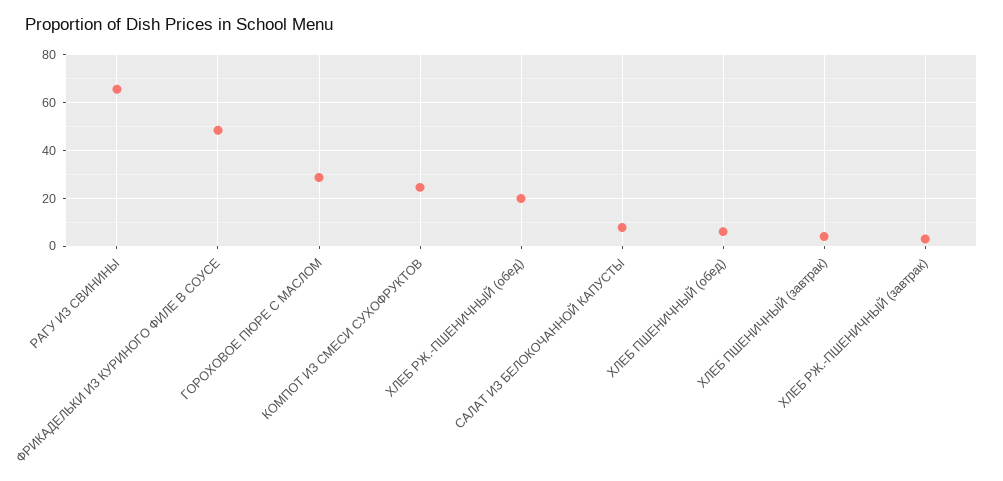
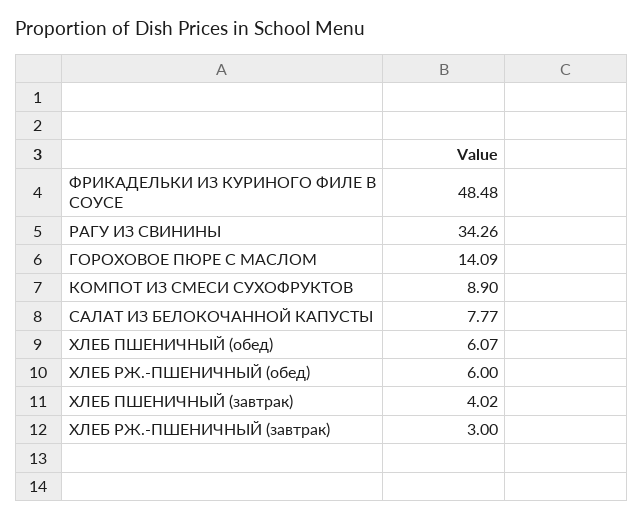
РАГУ ИЗ СВИНИНЫ: 65 -> 34.26
ГОРОХОВОЕ ПЮРЕ С МАСЛОМ: 30 -> 14.09
КОМПОТ ИЗ СМЕСИ СУХОФРУКТОВ: 25 -> 8.9
ХЛЕБ РЖ.-ПШЕНИЧНЫЙ (обед): 20 -> 6

